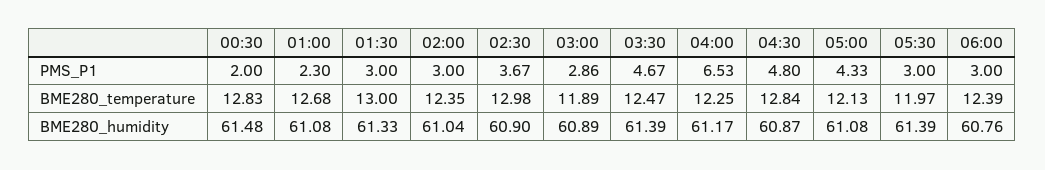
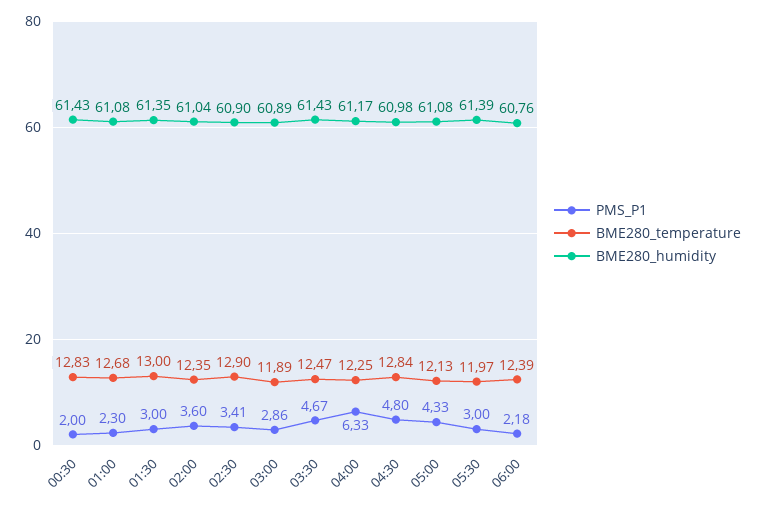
PMS_P1, 02:00: 3 -> 3.6
PMS_P1, 02:30: 3.67 -> 3.41
PMS_P1, 04:00: 6.53 -> 6.33
PMS_P1, 06:00: 3 -> 2.18
BME280_temperature, 02:30: 12.98 -> 12.9
BME280_humidity, 00:30: 61.48 -> 61.43
BME280_humidity, 01:30: 61.33 -> 61.35
BME280_humidity, 03:30: 61.39 -> 61.43
BME280_humidity, 04:30: 60.87 -> 60.98

